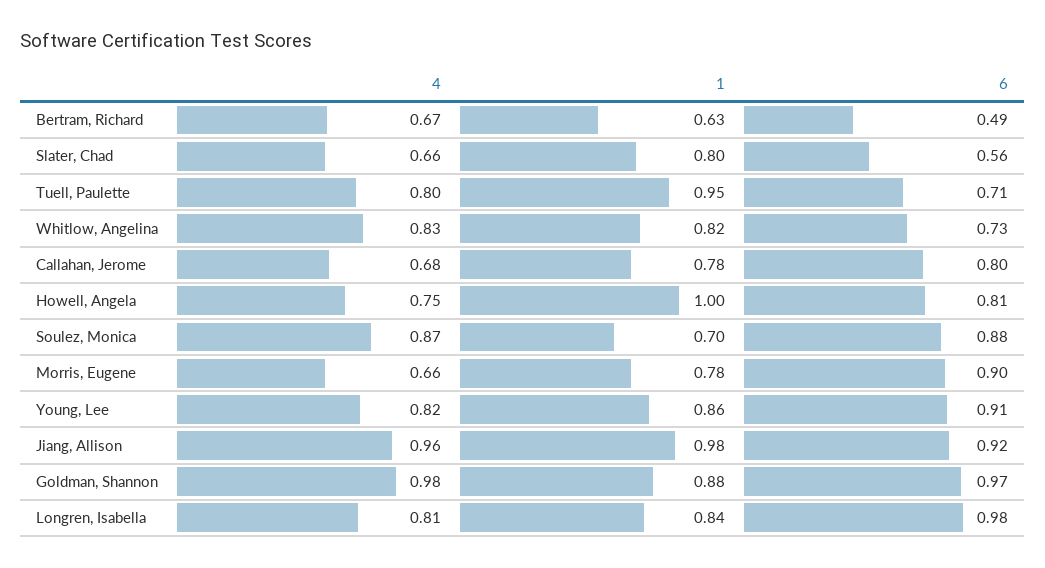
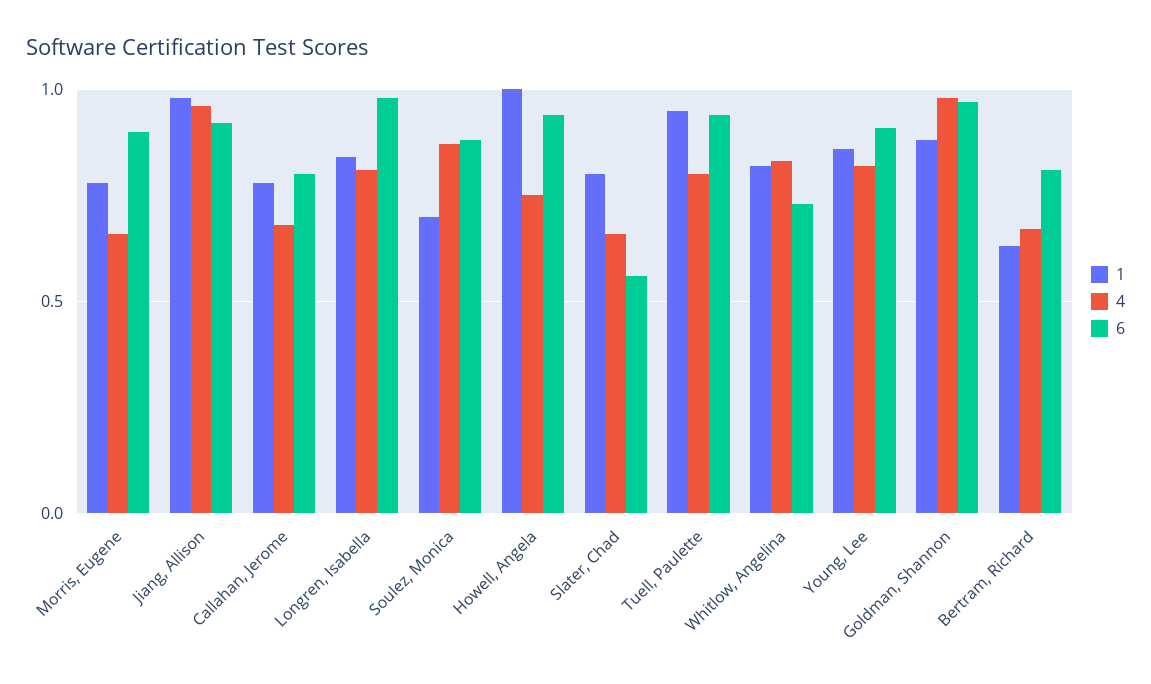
6, Bertram, Richard: 0.49 -> 0.8
6, Tuell, Paulette: 0.71 -> 0.95
6, Howell, Angela: 0.81 -> 0.95

